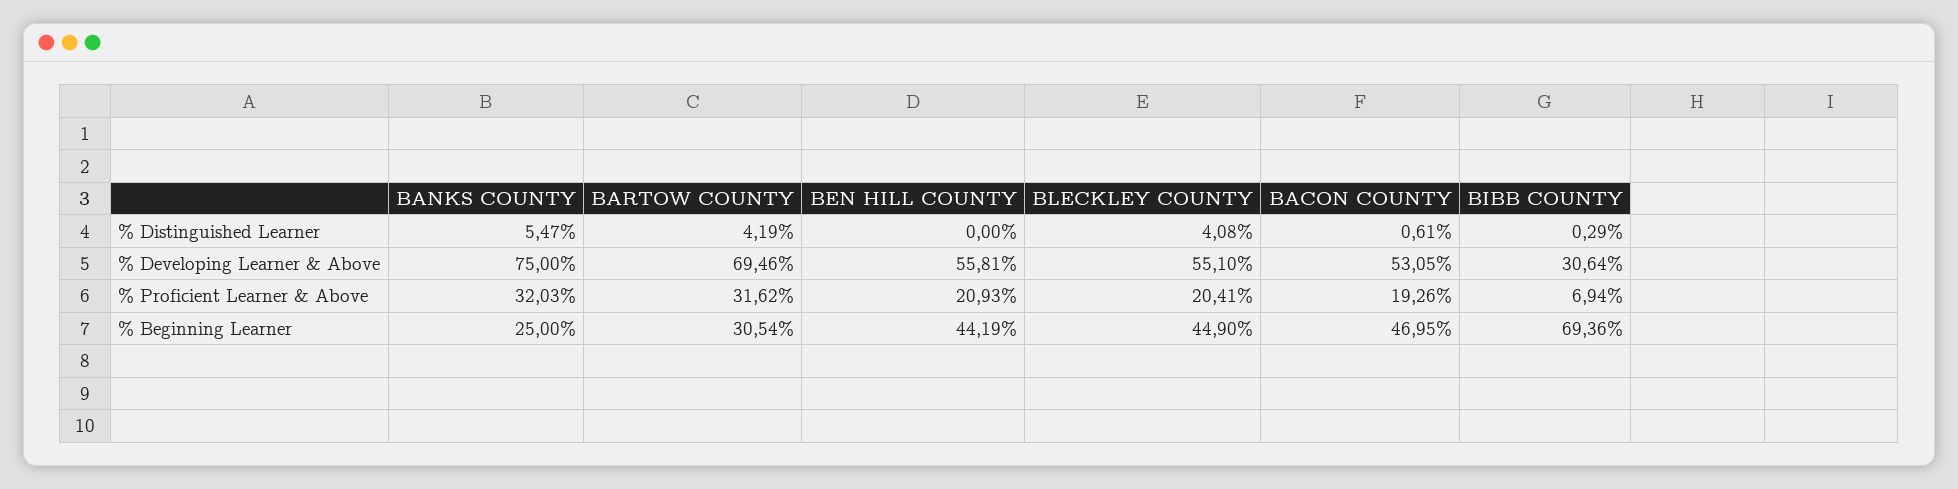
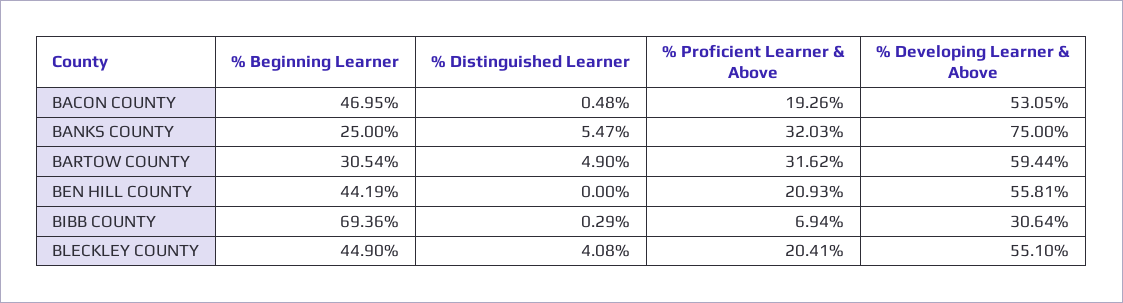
BARTOW COUNTY, % Distinguished Learner: 4.19 -> 4.9
BACON COUNTY, % Distinguished Learner: 0.61 -> 0.48
BARTOW COUNTY, % Developing Learner & Above: 69.46 -> 59.44

